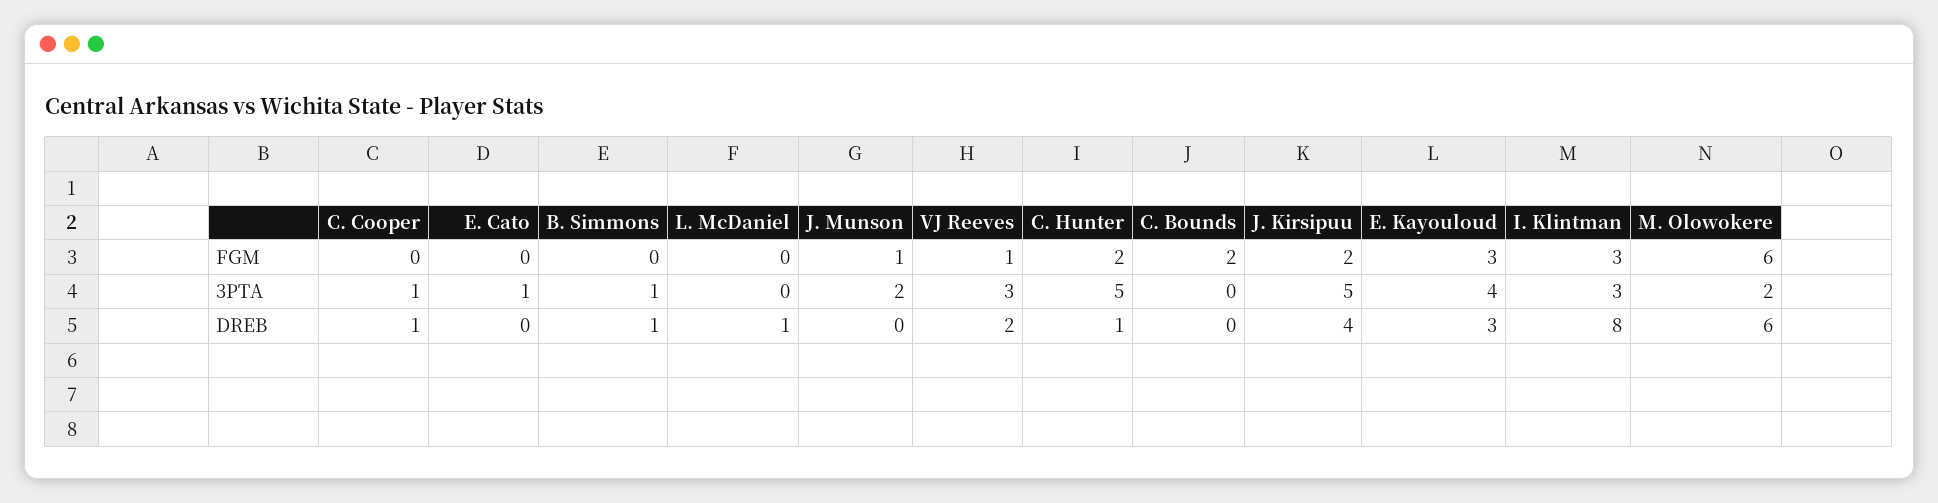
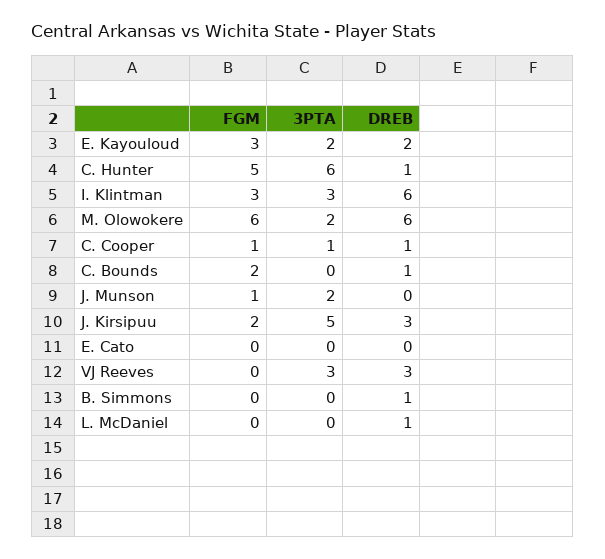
C. Cooper, FGM: 0 -> 1
VJ Reeves, FGM: 1 -> 0
C. Hunter, FGM: 2 -> 5
E. Cato, 3PTA: 1 -> 0
B. Simmons, 3PTA: 1 -> 0
C. Hunter, 3PTA: 5 -> 6
E. Kayouloud, 3PTA: 4 -> 2
VJ Reeves, DREB: 2 -> 3
C. Bounds, DREB: 0 -> 1
J. Kirsipuu, DREB: 4 -> 3
E. Kayouloud, DREB: 3 -> 2
I. Klintman, DREB: 8 -> 6

